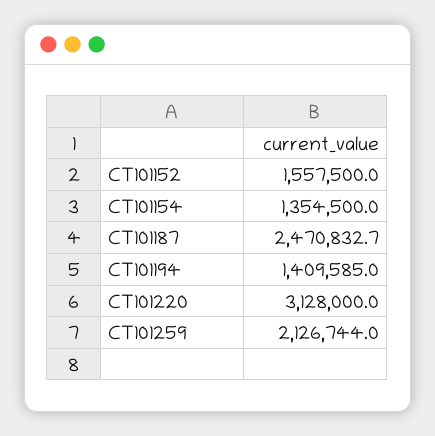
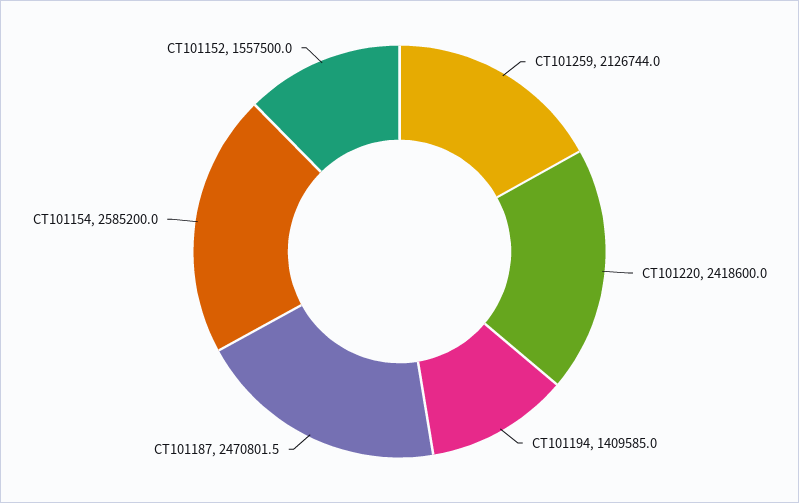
CT101154: 1354500 -> 2585200
CT101187: 2470832.7 -> 2470801.5
CT101220: 3128000 -> 2418600

